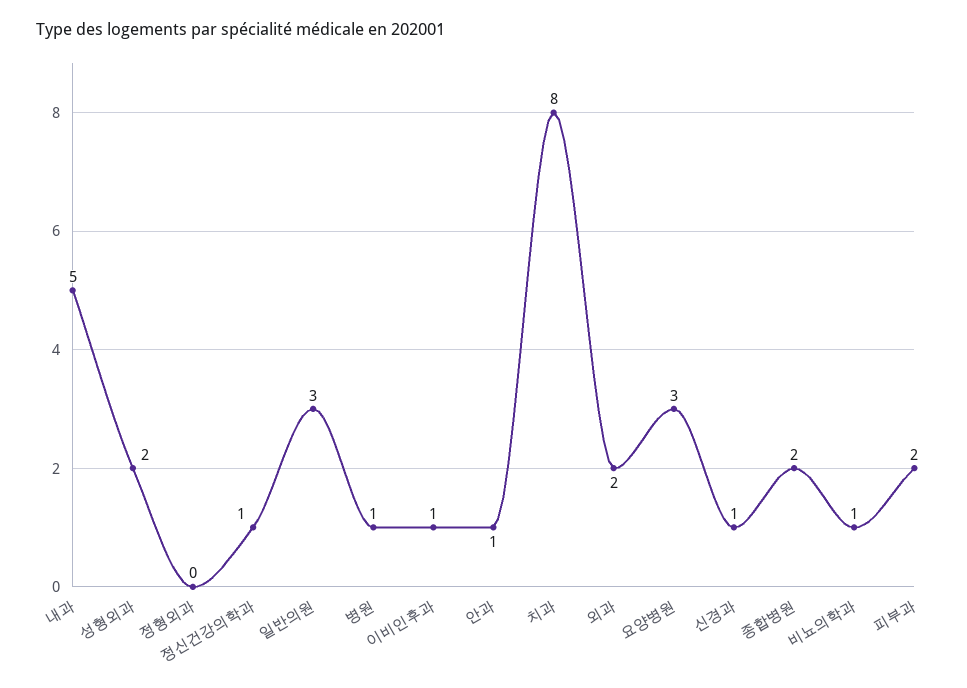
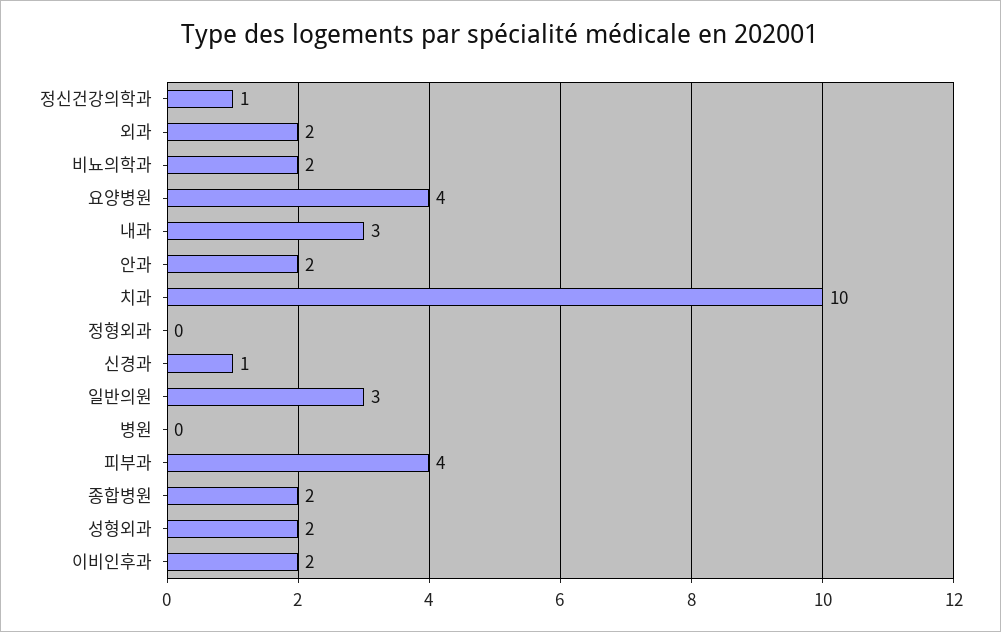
내과: 5 -> 3
병원: 1 -> 0
이비인후과: 1 -> 2
안과: 1 -> 2
치과: 8 -> 10
요양병원: 3 -> 4
비뇨의학과: 1 -> 2
피부과: 2 -> 4

